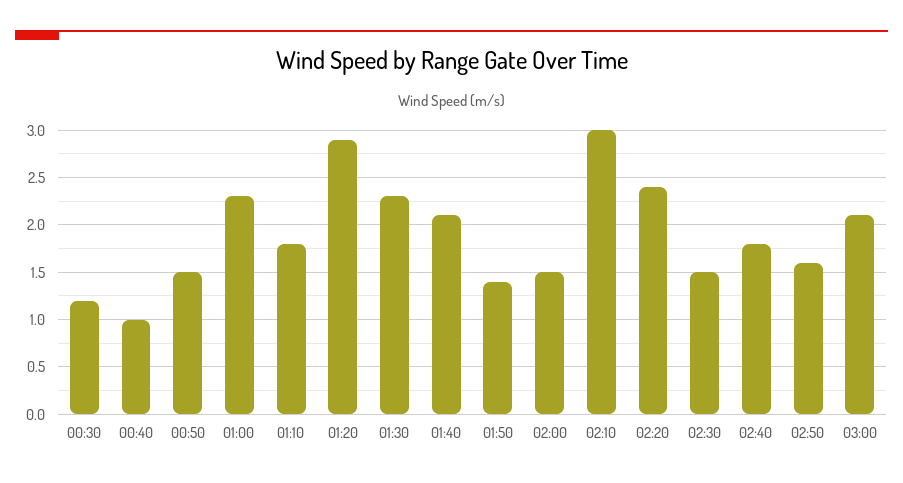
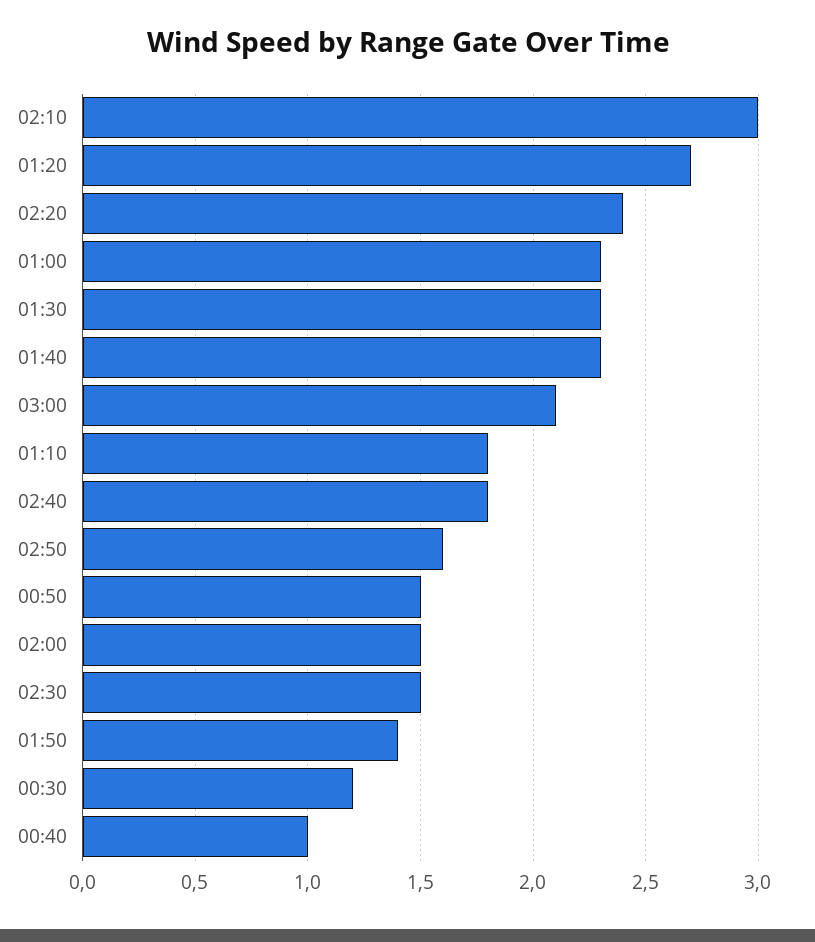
01:20: 2.9 -> 2.7
01:40: 2.1 -> 2.3

